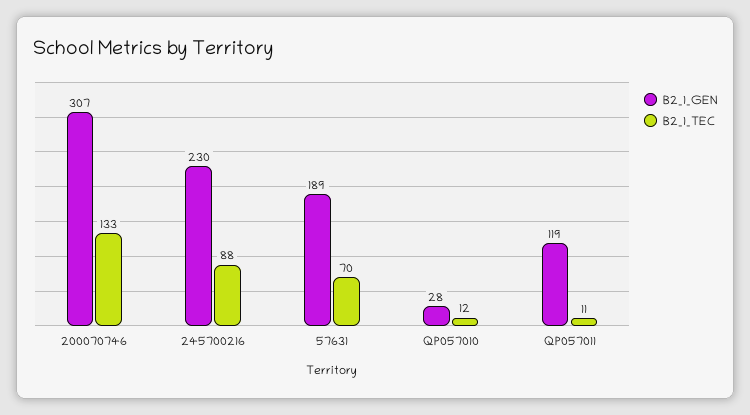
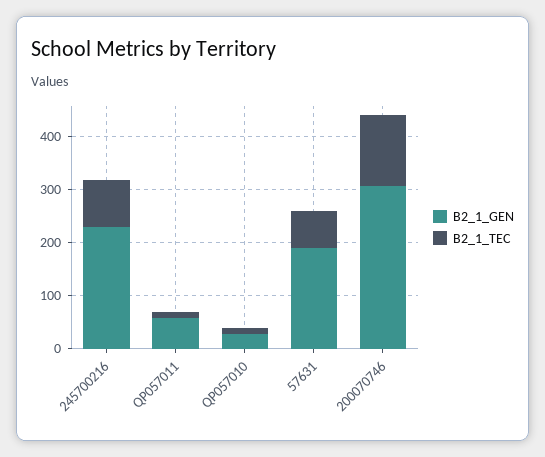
B2_1_GEN, QP057011: 119 -> 60

